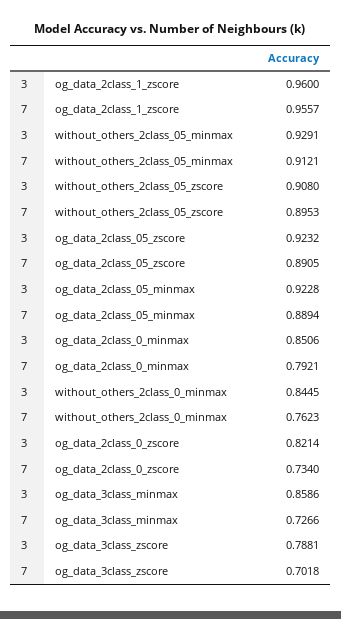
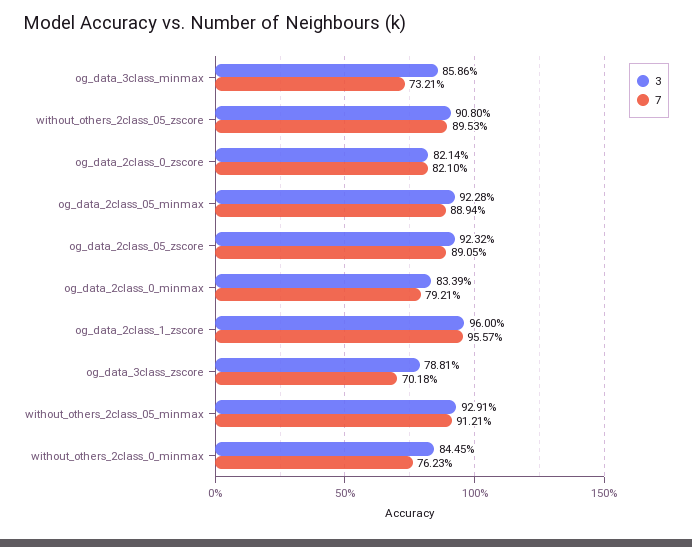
3, og_data_2class_0_minmax: 0.8506 -> 0.8339
7, og_data_2class_0_zscore: 0.734 -> 0.821
7, og_data_3class_minmax: 0.7266 -> 0.7321

